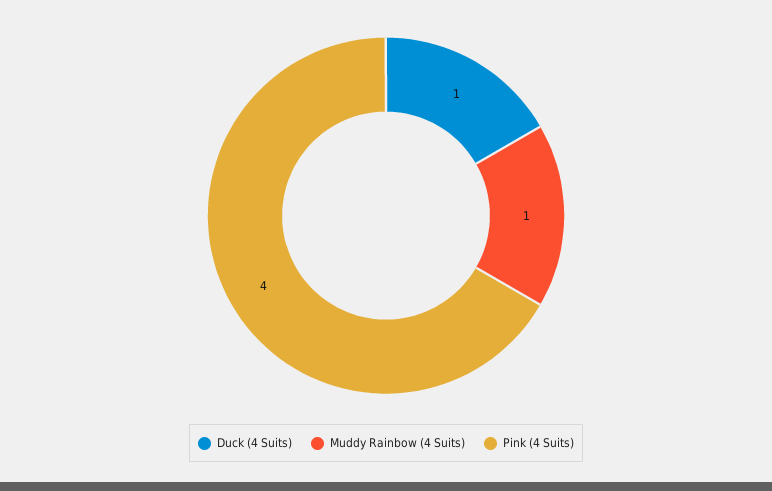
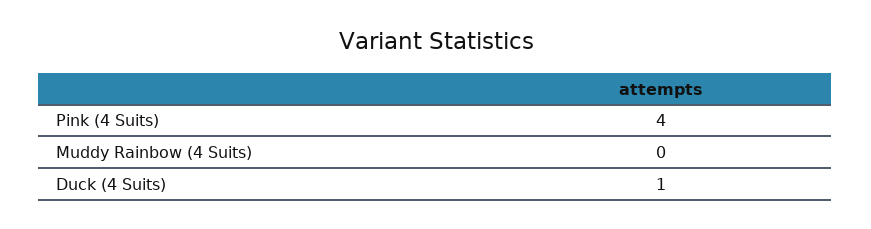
Muddy Rainbow (4 Suits): 1 -> 0

